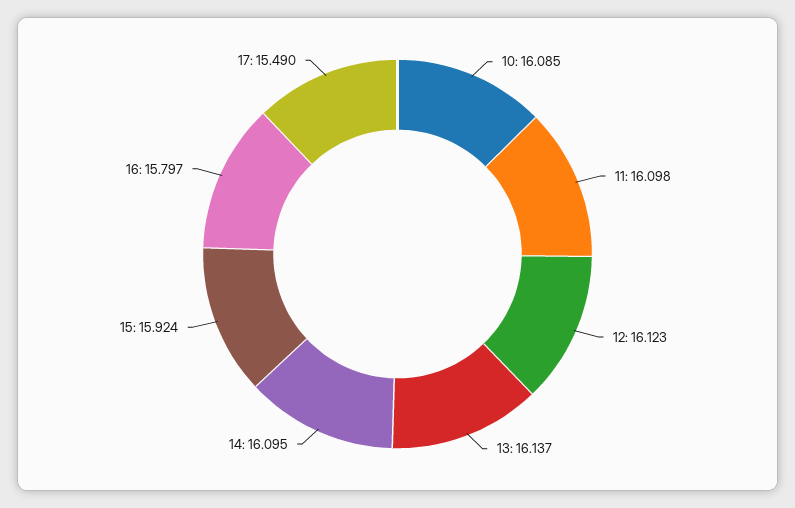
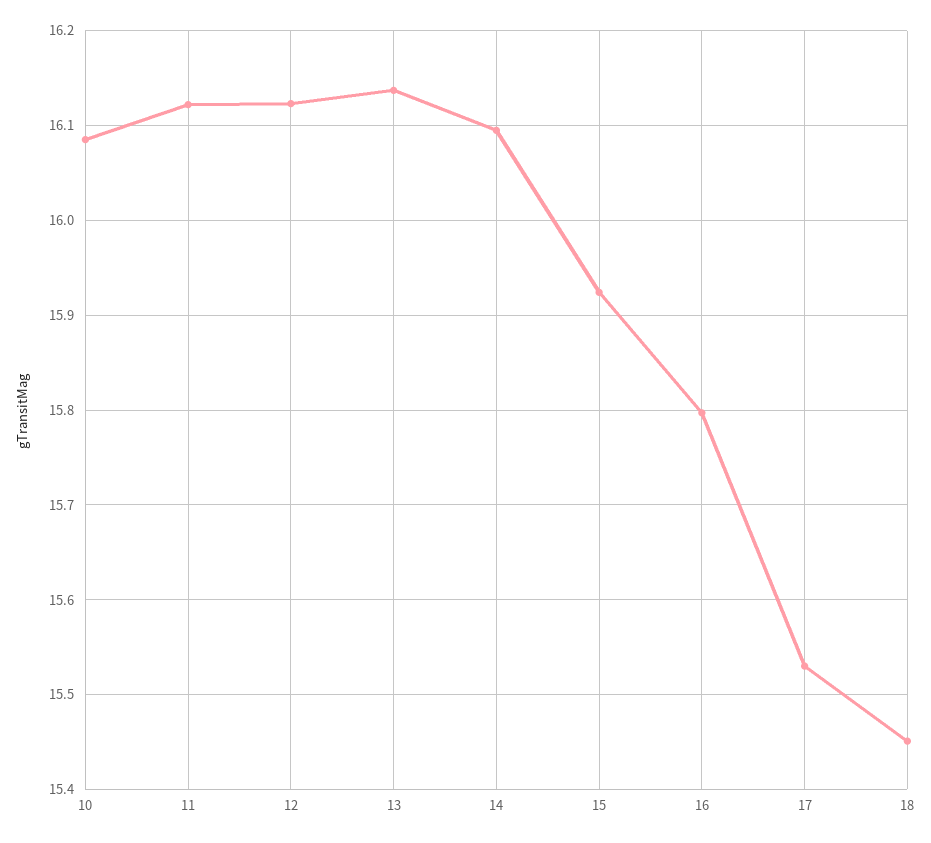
11: 16.098 -> 16.12
17: 15.49 -> 15.53
18: none -> 15.45

